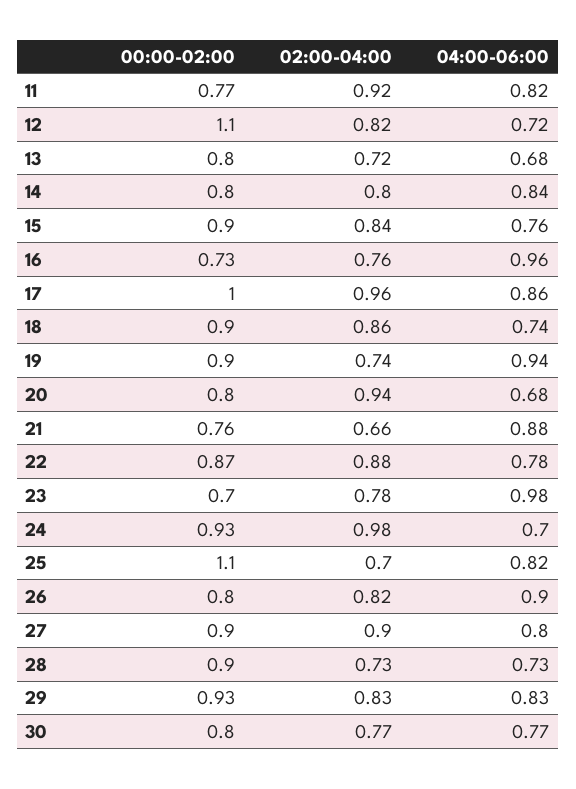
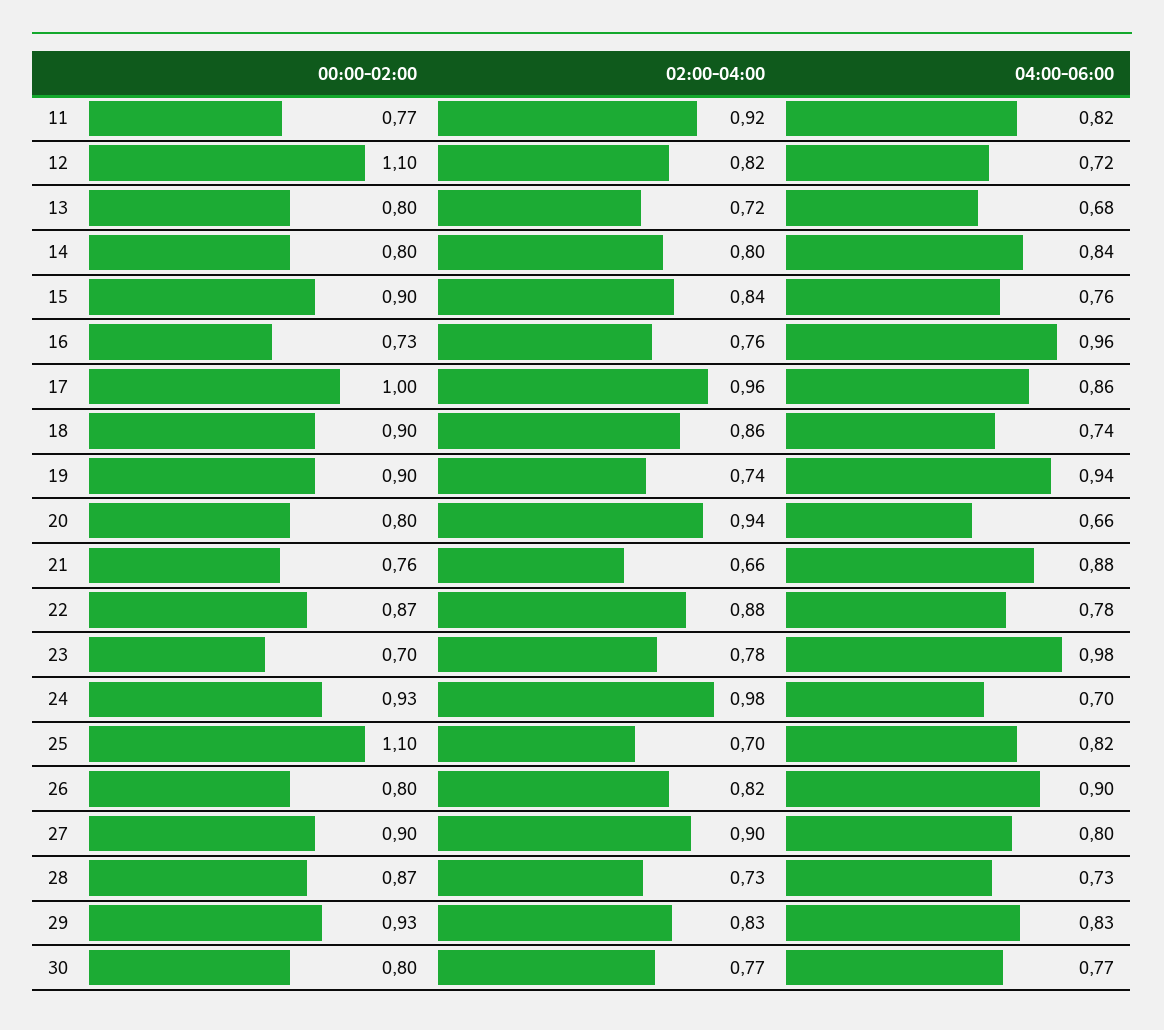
04:00-06:00, 20: 0.68 -> 0.66
00:00-02:00, 28: 0.9 -> 0.87

